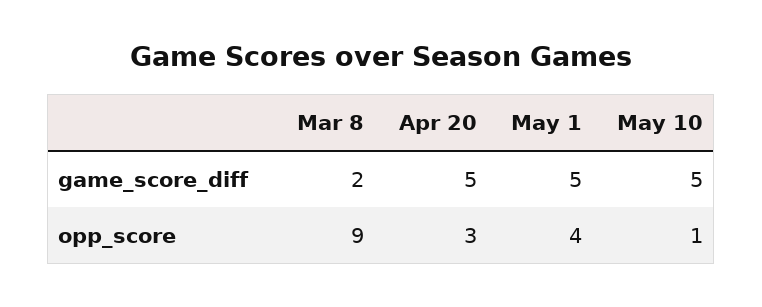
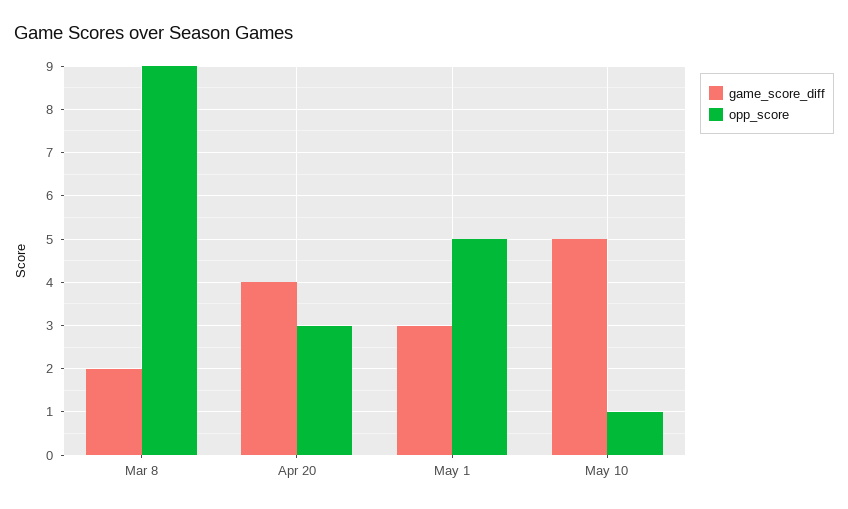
game_score_diff, Apr 20: 5 -> 4
game_score_diff, May 1: 5 -> 3
opp_score, May 1: 4 -> 5

